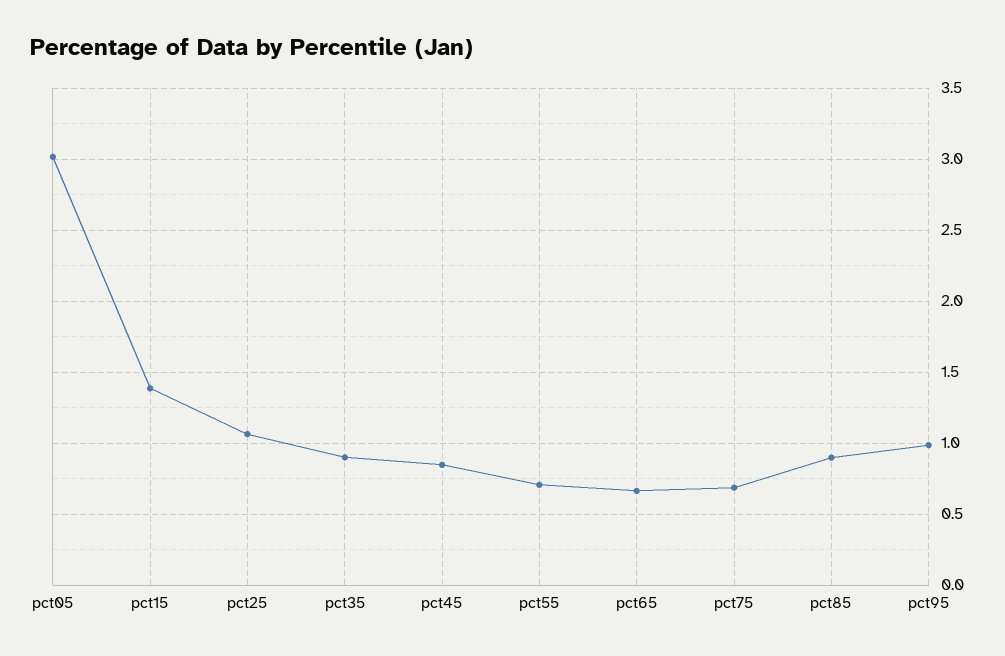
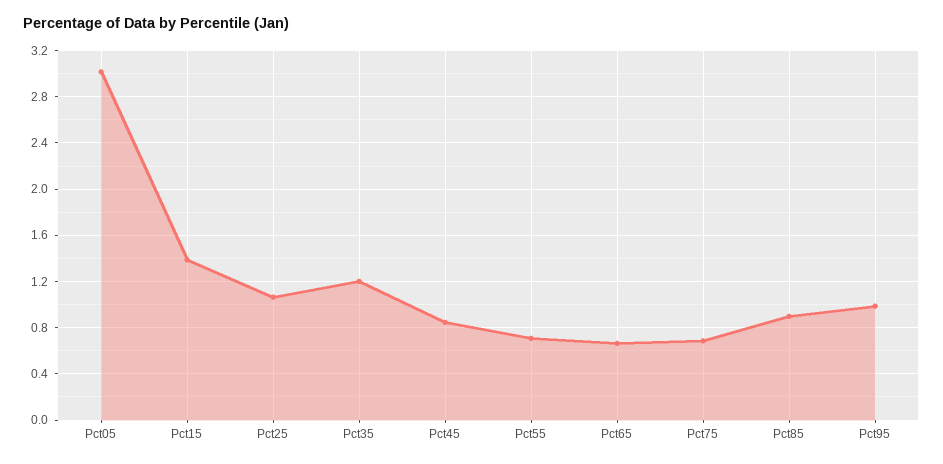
pct35: 0.9 -> 1.2

